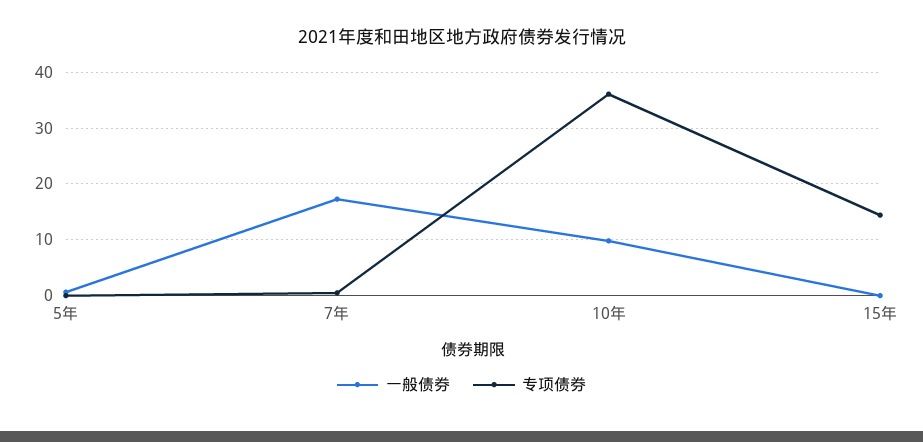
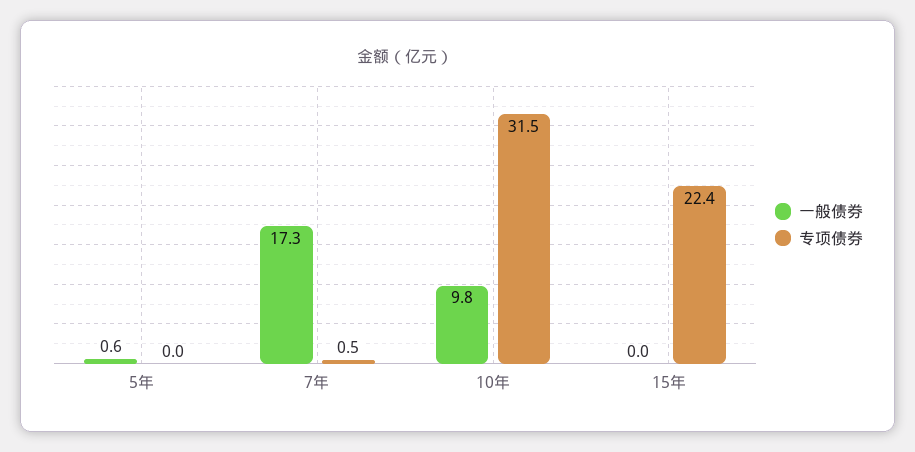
专项债券, 10年: 36 -> 31.5
专项债券, 15年: 14 -> 22.4

